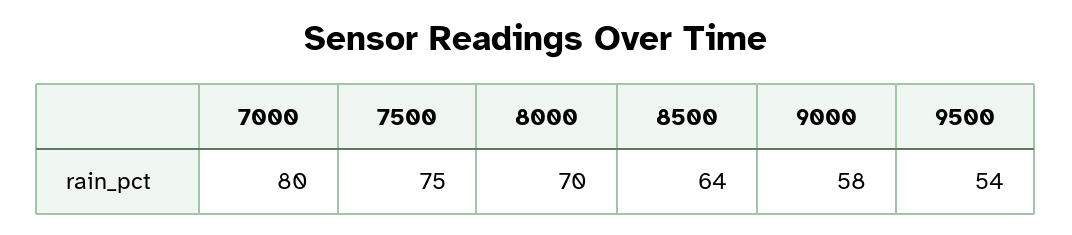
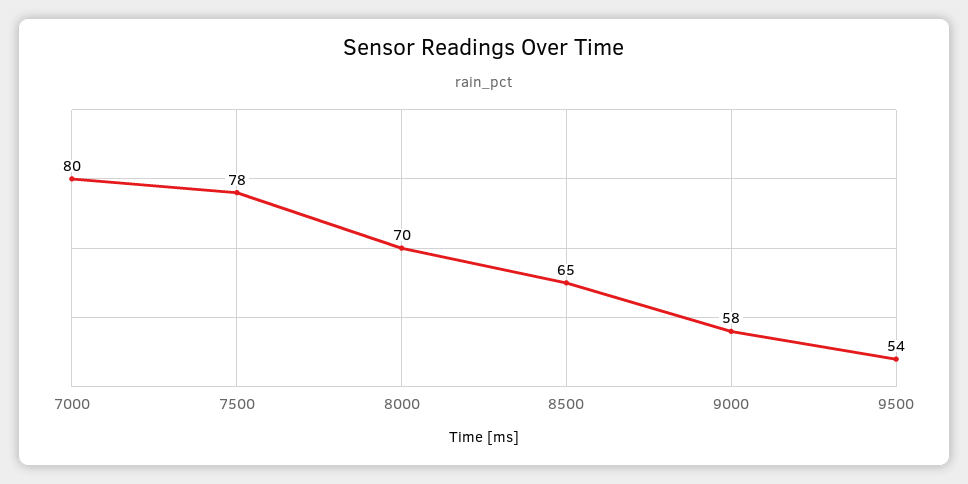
7500: 75 -> 78
8500: 64 -> 65

